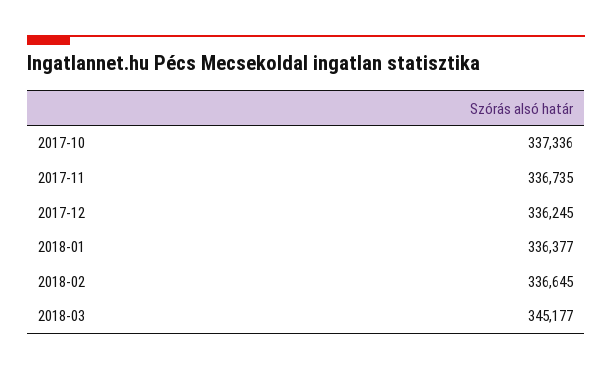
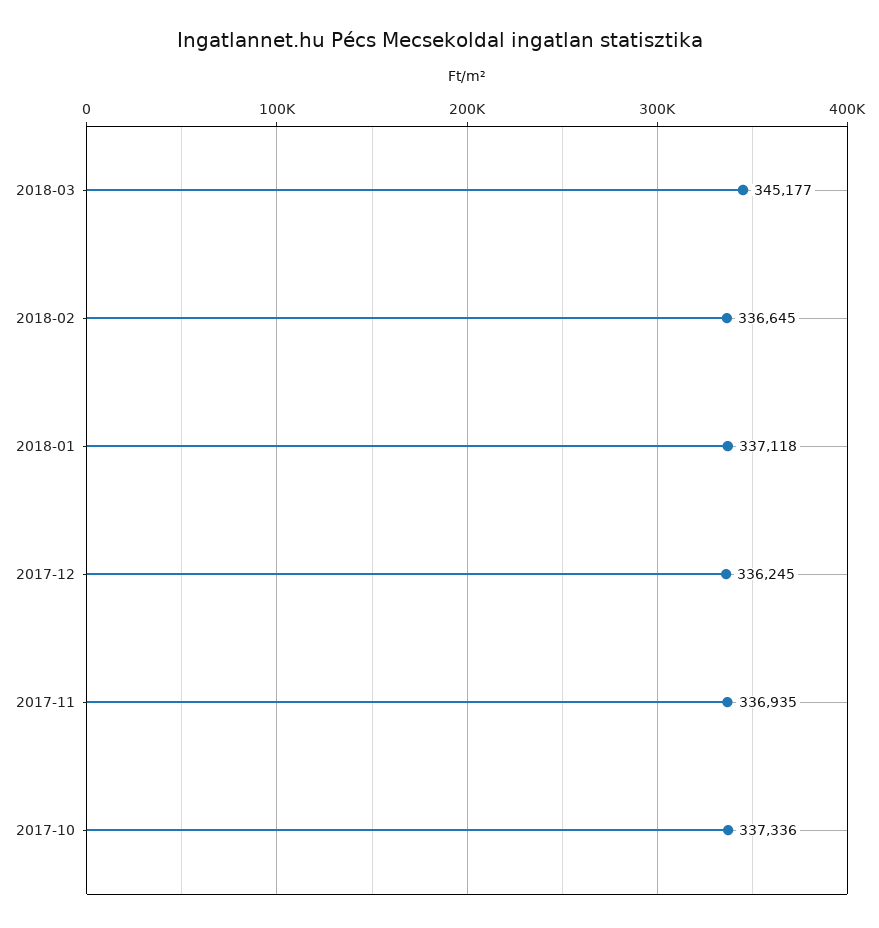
2017-11: 336735 -> 336935
2018-01: 336377 -> 337118

